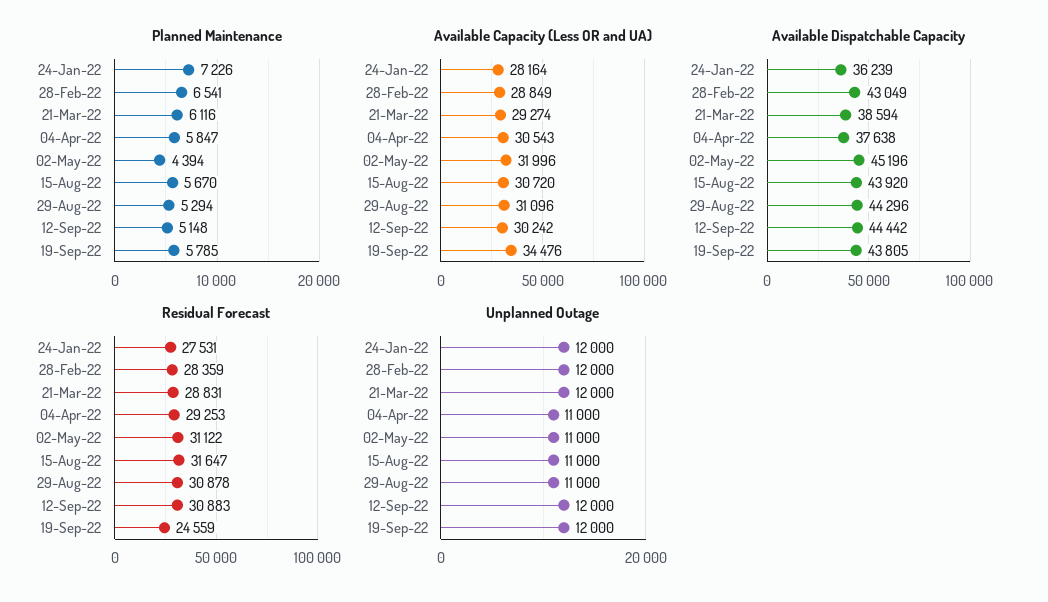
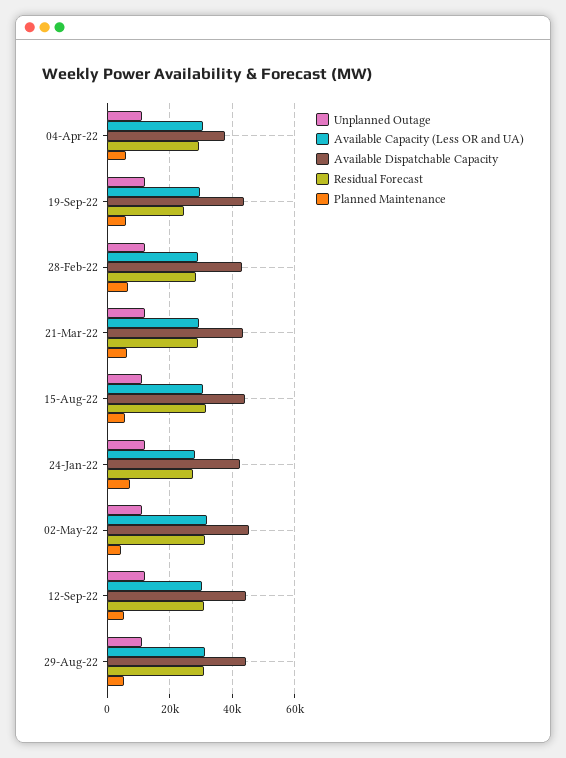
Available Capacity (Less OR and UA), 19-Sep-22: 34476 -> 30000
Available Dispatchable Capacity, 24-Jan-22: 36239 -> 42000
Available Dispatchable Capacity, 21-Mar-22: 38594 -> 44000

